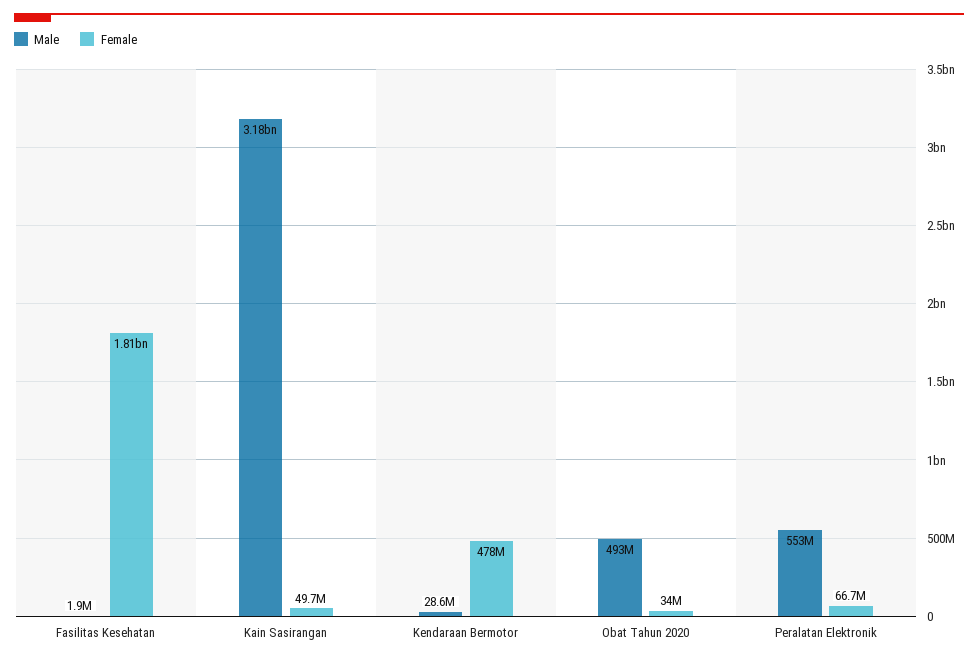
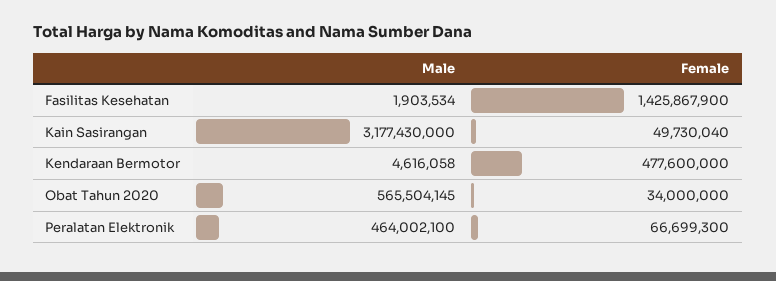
Female, Fasilitas Kesehatan: 1810000000 -> 1425867900
Male, Kendaraan Bermotor: 28600000 -> 4616058
Male, Obat Tahun 2020: 493000000 -> 565504145
Male, Peralatan Elektronik: 553000000 -> 464002100

